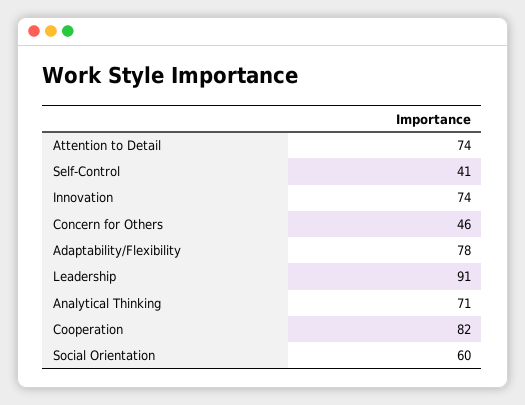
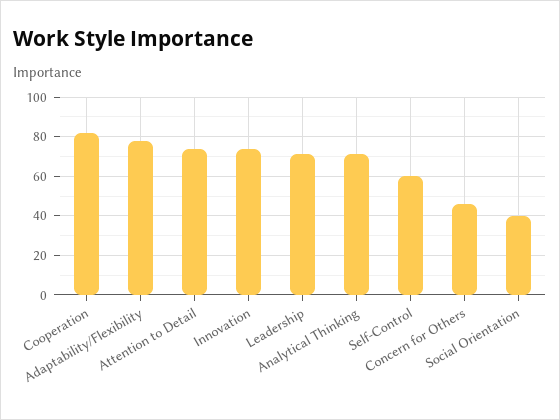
Self-Control: 41 -> 60
Leadership: 91 -> 70
Social Orientation: 60 -> 40

